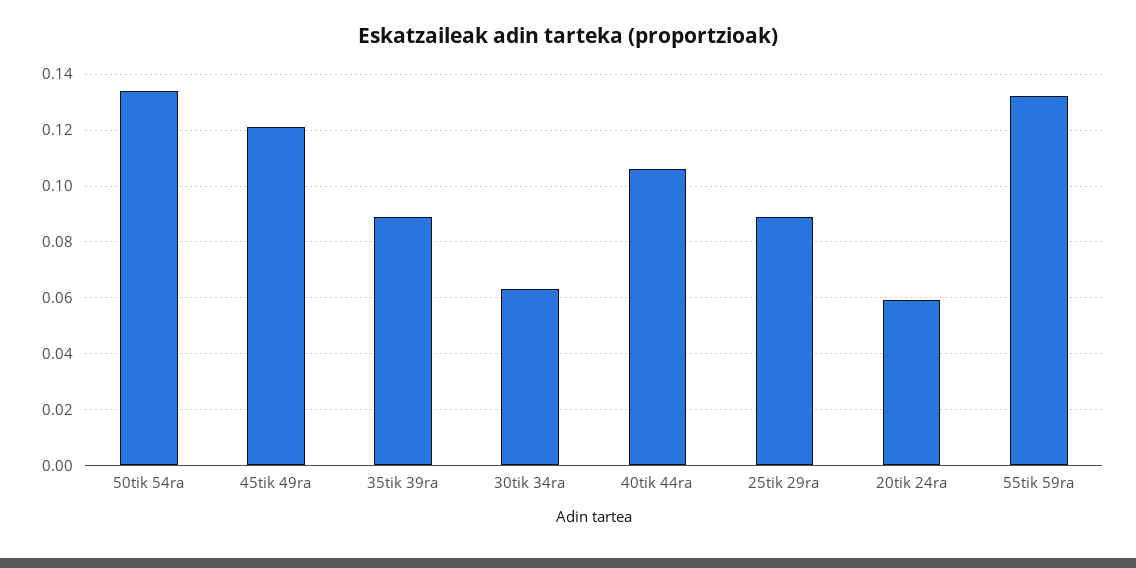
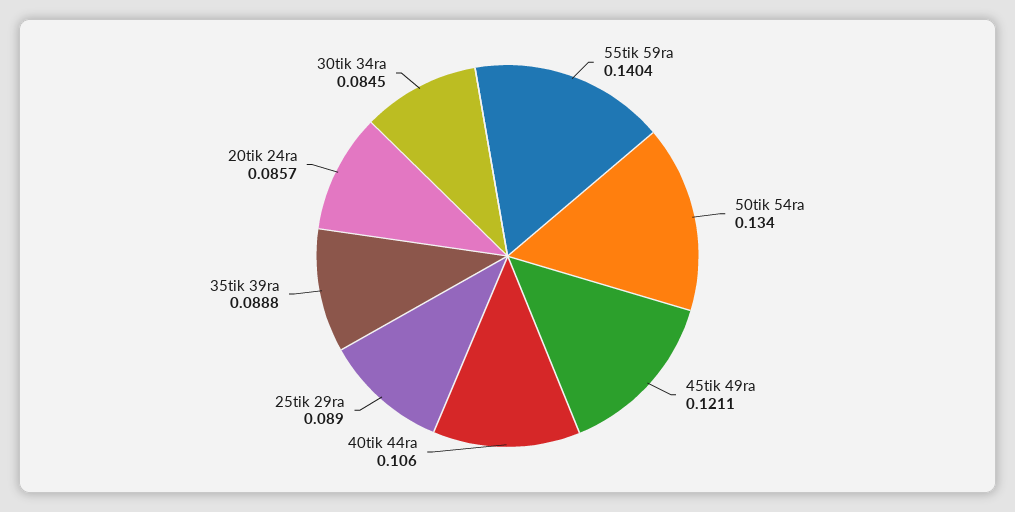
30tik 34ra: 0.0625 -> 0.0845
20tik 24ra: 0.06 -> 0.0857
55tik 59ra: 0.1325 -> 0.1404

